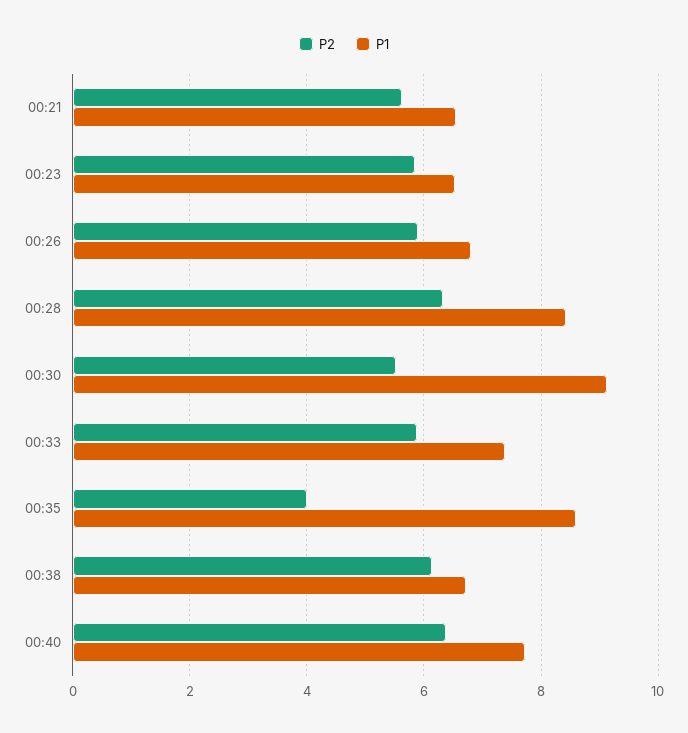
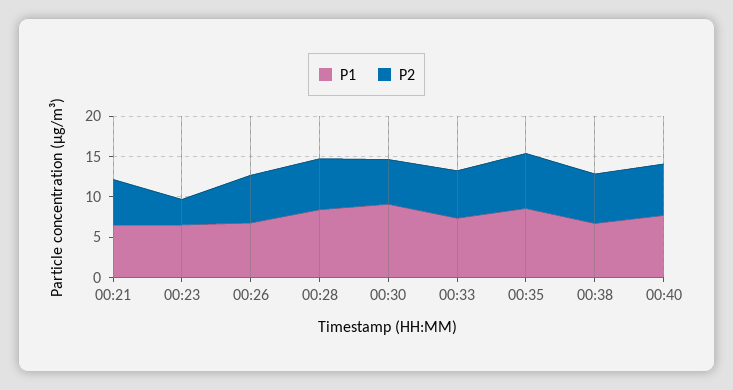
P2, 00:23: 5.8 -> 3
P2, 00:35: 4 -> 7

